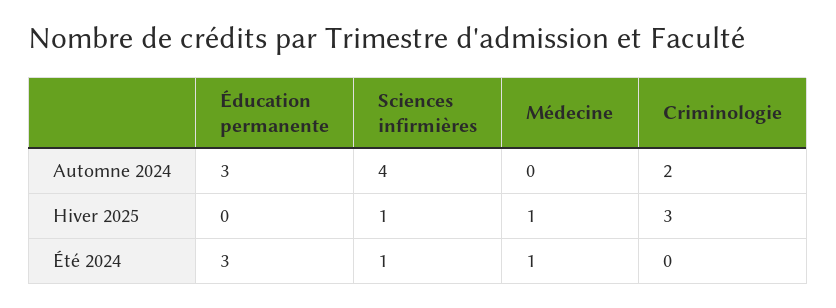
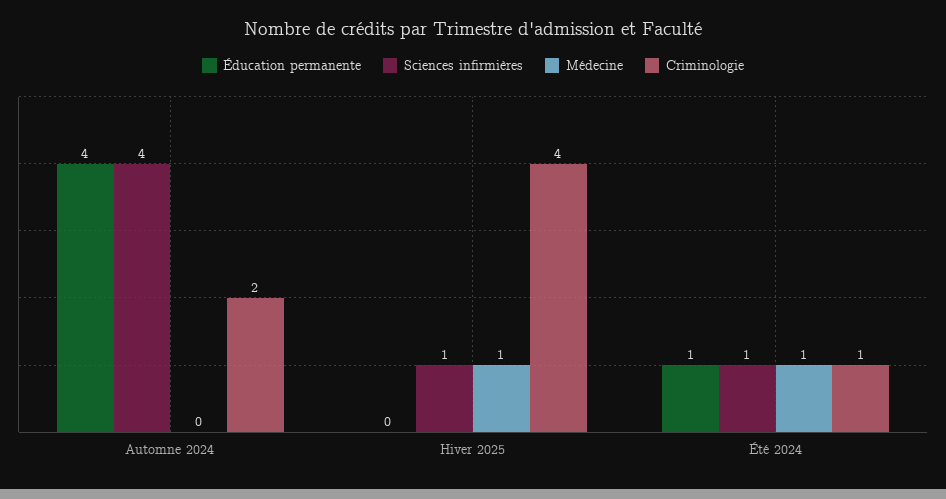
Éducation permanente, Automne 2024: 3 -> 4
Criminologie, Hiver 2025: 3 -> 4
Éducation permanente, Été 2024: 3 -> 1
Criminologie, Été 2024: 0 -> 1

